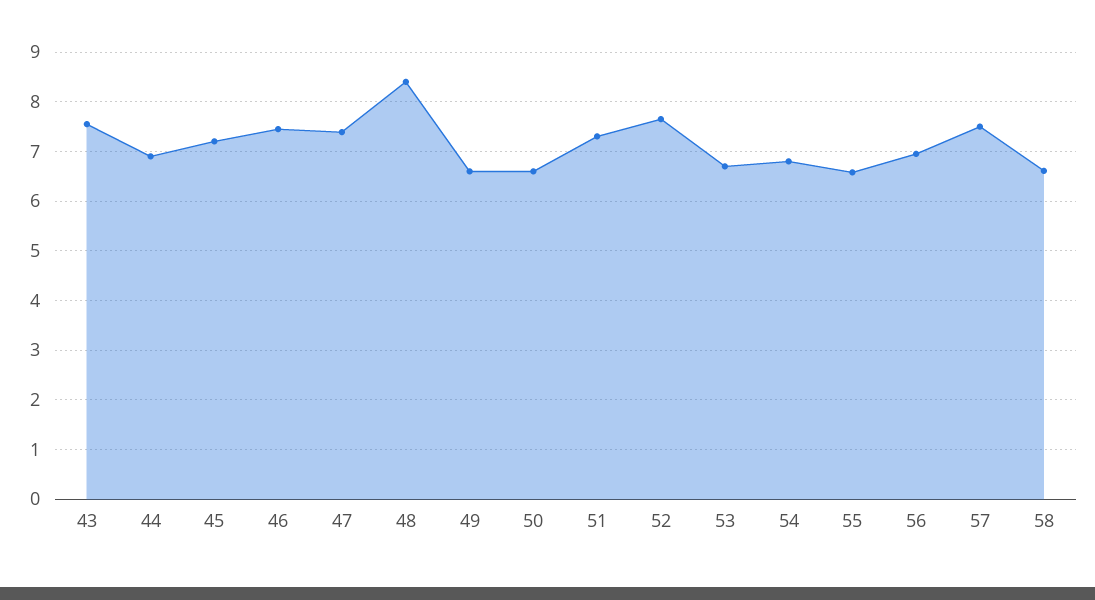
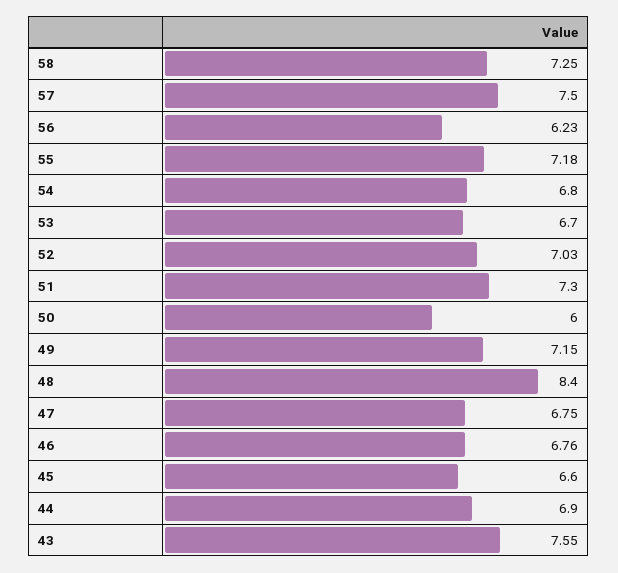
45: 7.2 -> 6.6
46: 7.4 -> 6.76
47: 7.4 -> 6.75
49: 6.6 -> 7.15
50: 6.6 -> 6
52: 7.6 -> 7.03
55: 6.6 -> 7.18
56: 7 -> 6.23
58: 6.6 -> 7.25

